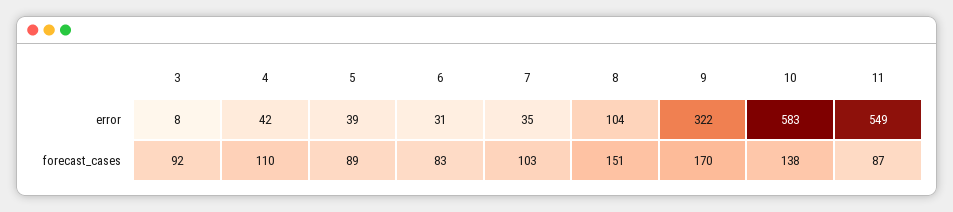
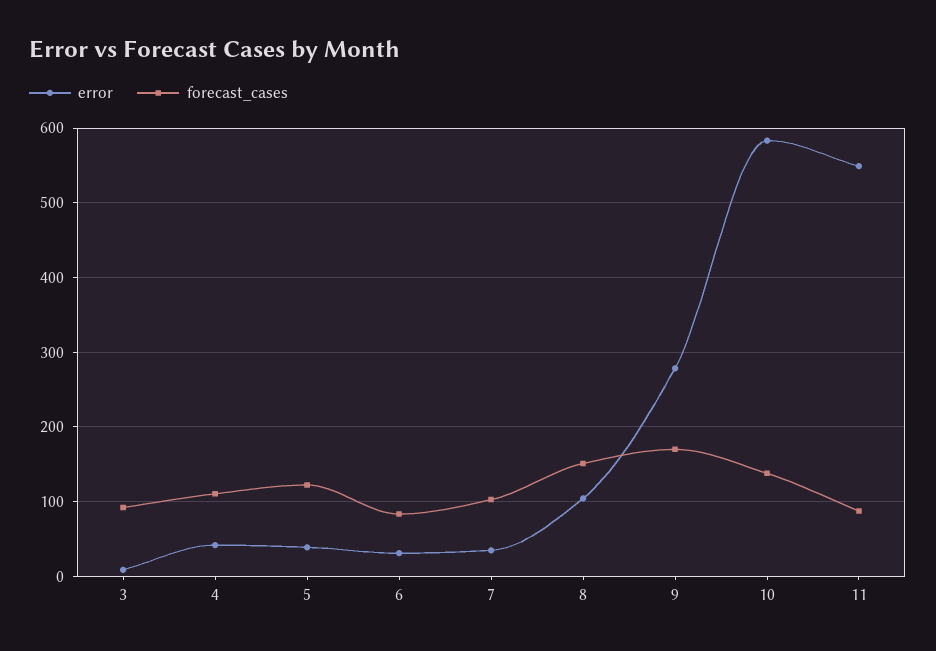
error, 9: 322 -> 280
forecast_cases, 5: 89 -> 120

